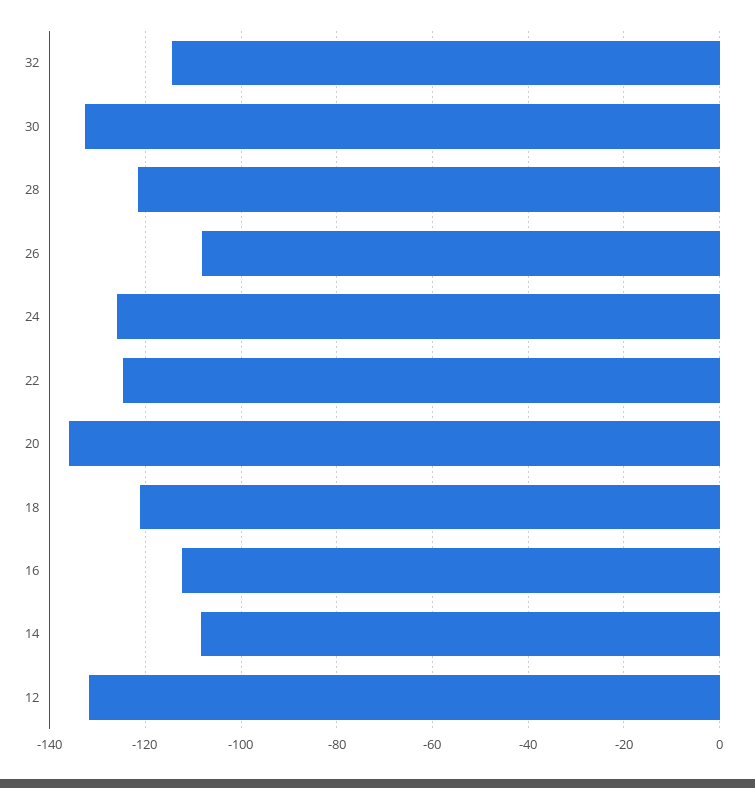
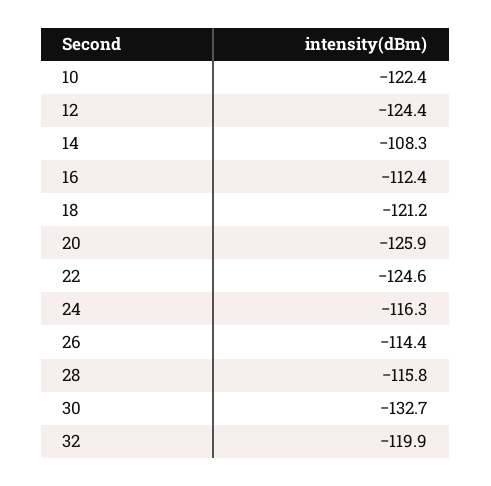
32: -114 -> -119.9
28: -122 -> -115.8
26: -108 -> -114.4
24: -126 -> -116.3
20: -136 -> -125.9
12: -132 -> -124.4
10: none -> -122.4

